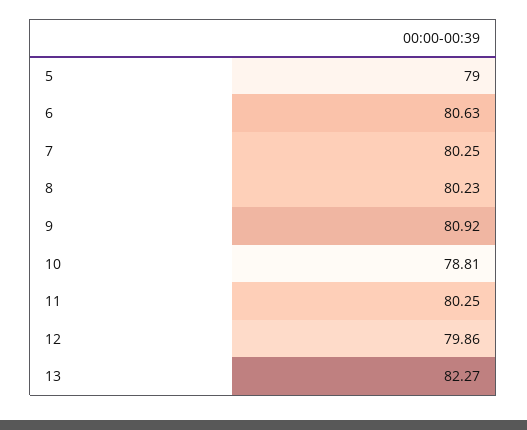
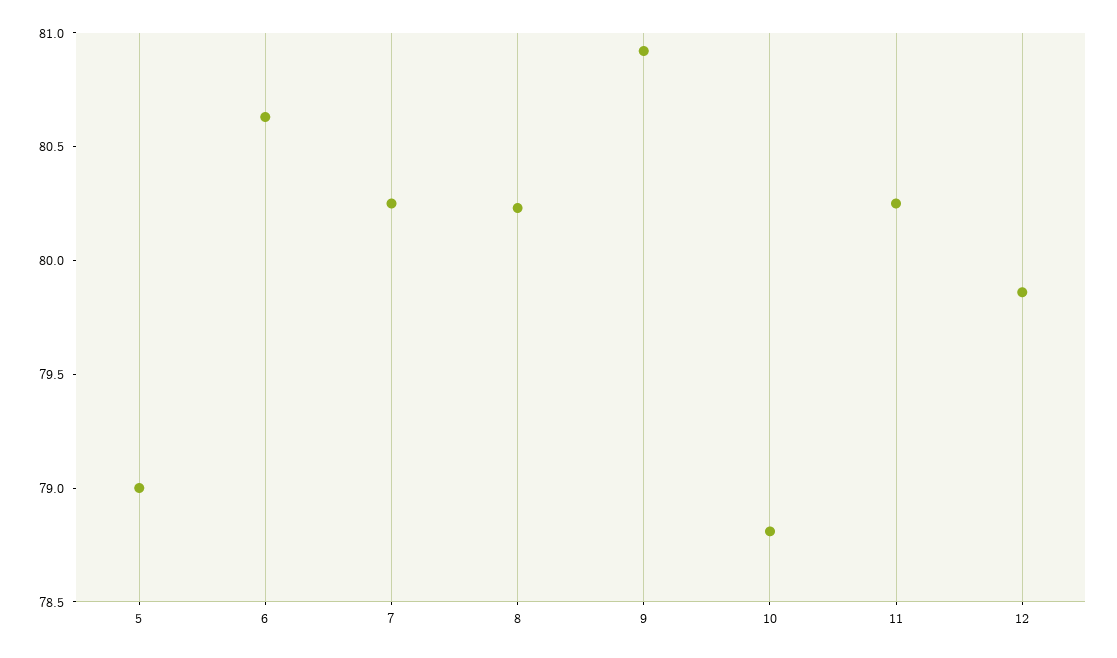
13: 82.27 -> none

